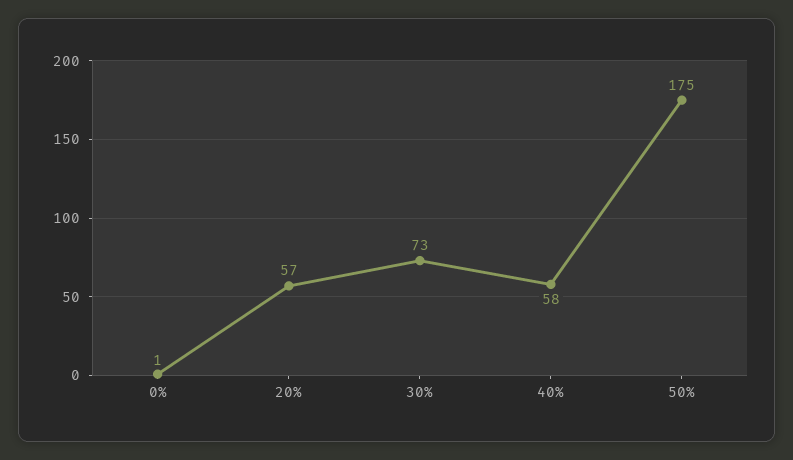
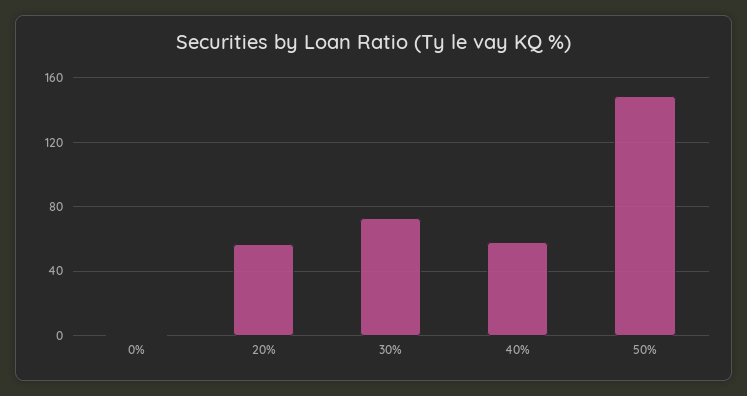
50%: 175 -> 150

